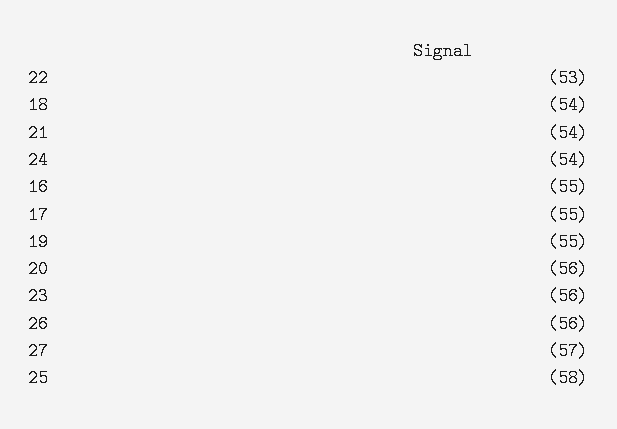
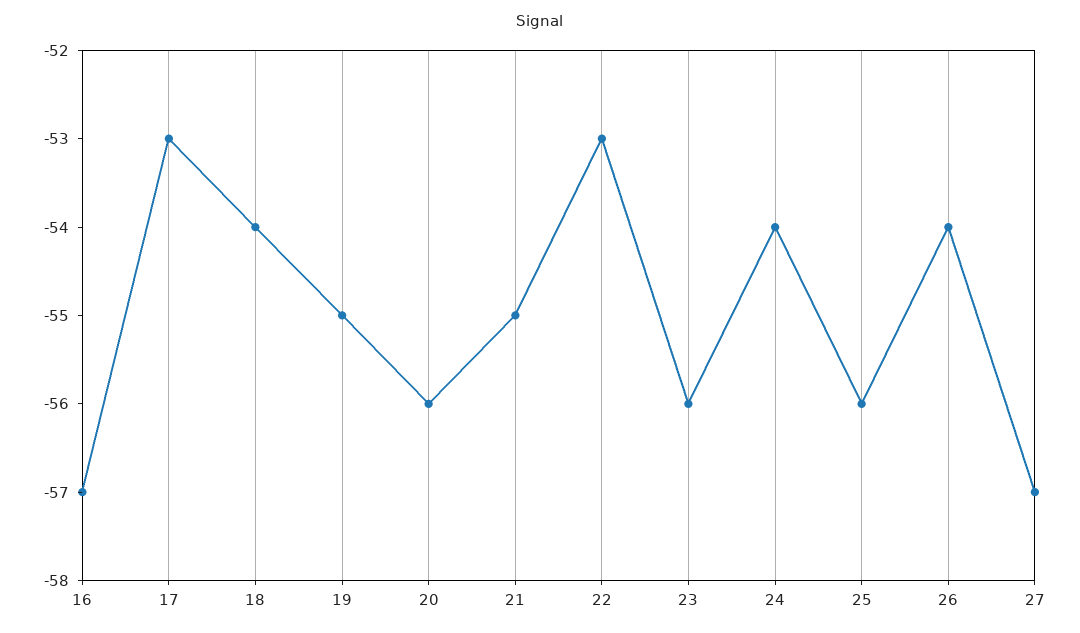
21: -54 -> -55
16: -55 -> -57
17: -55 -> -53
26: -56 -> -54
25: -58 -> -56

